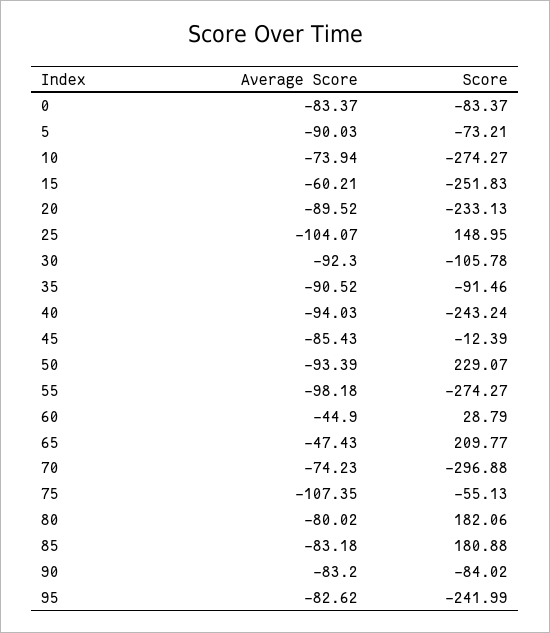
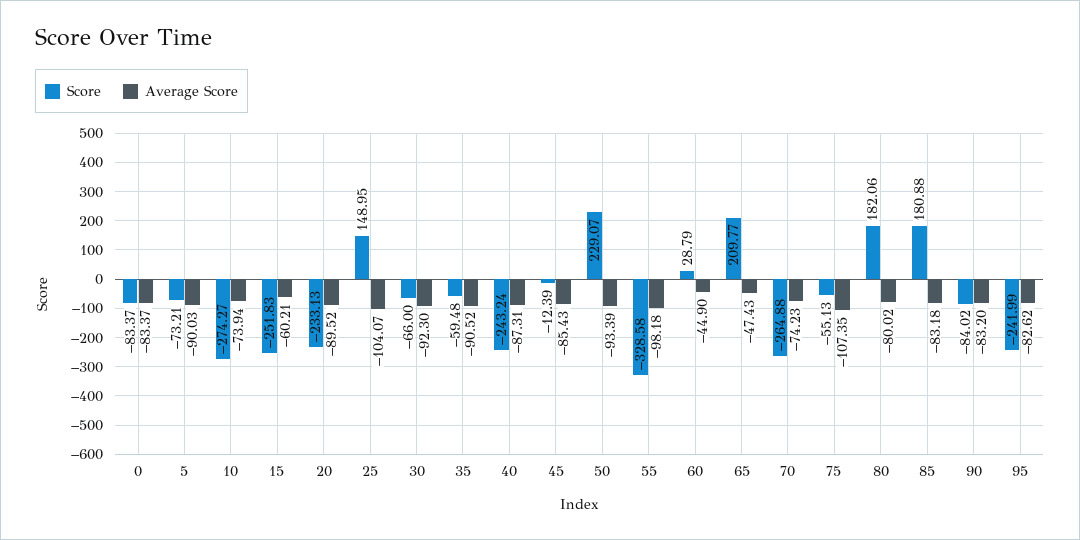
Score, 30: -105.78 -> -66
Score, 35: -91.46 -> -59.48
Average Score, 40: -94.03 -> -87.31
Score, 55: -274.27 -> -328.58
Score, 70: -296.88 -> -264.88

